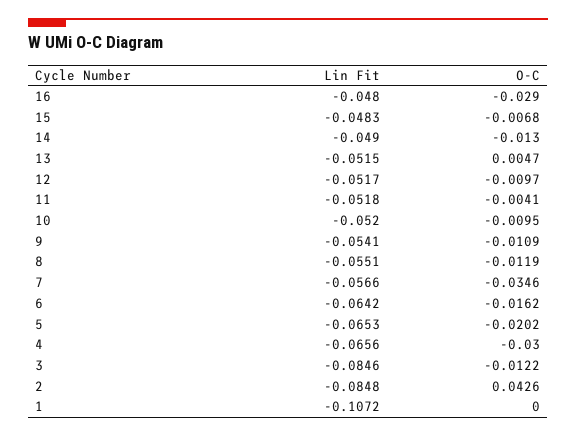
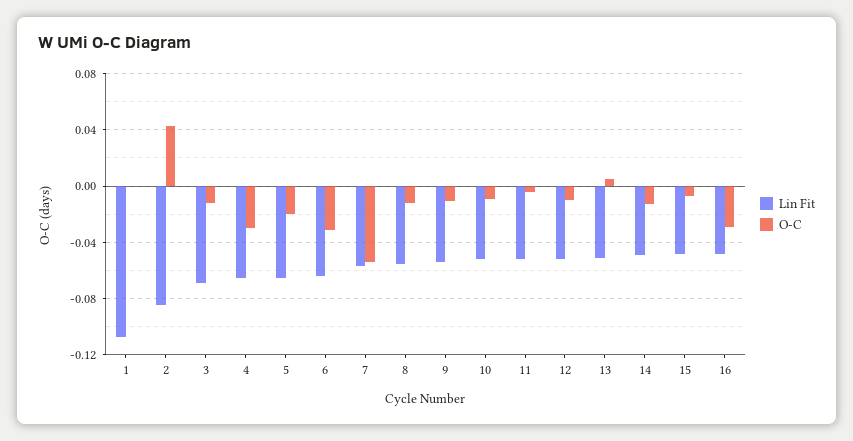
O-C, 7: -0.0346 -> -0.055
O-C, 6: -0.0162 -> -0.03
Lin Fit, 3: -0.0846 -> -0.07

